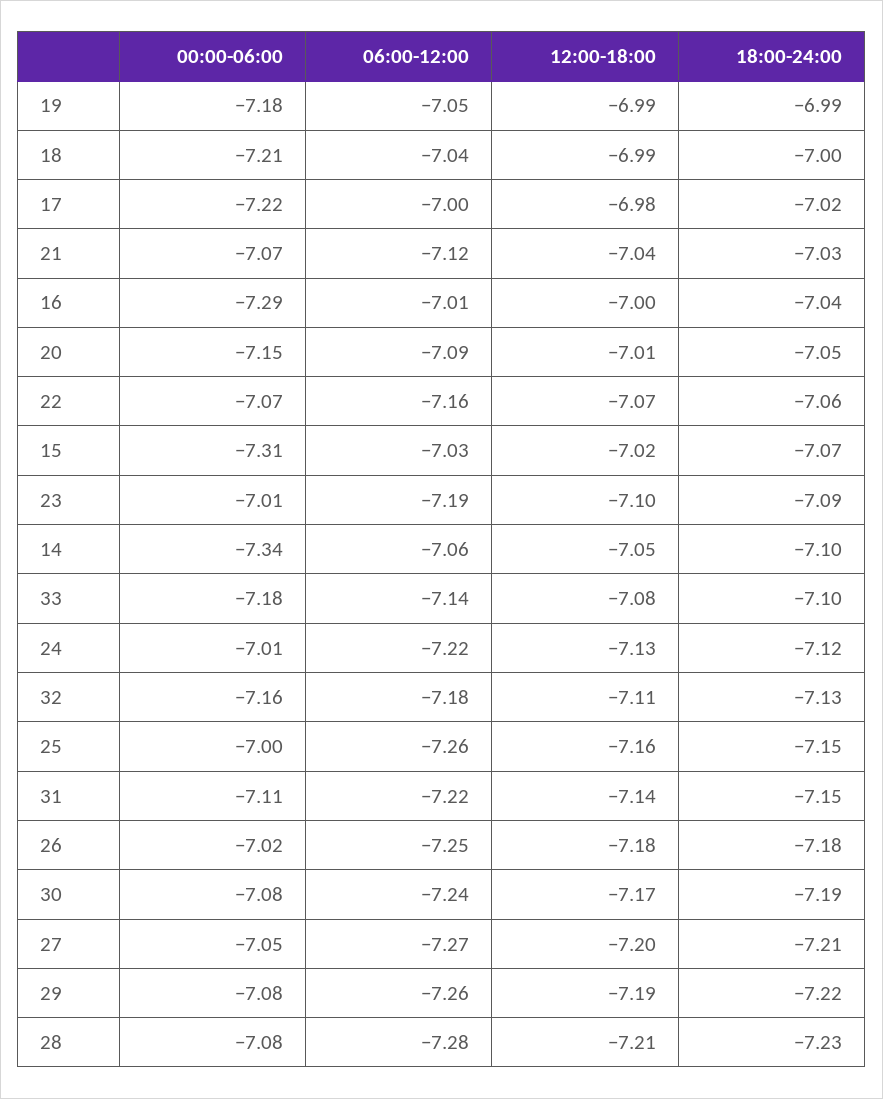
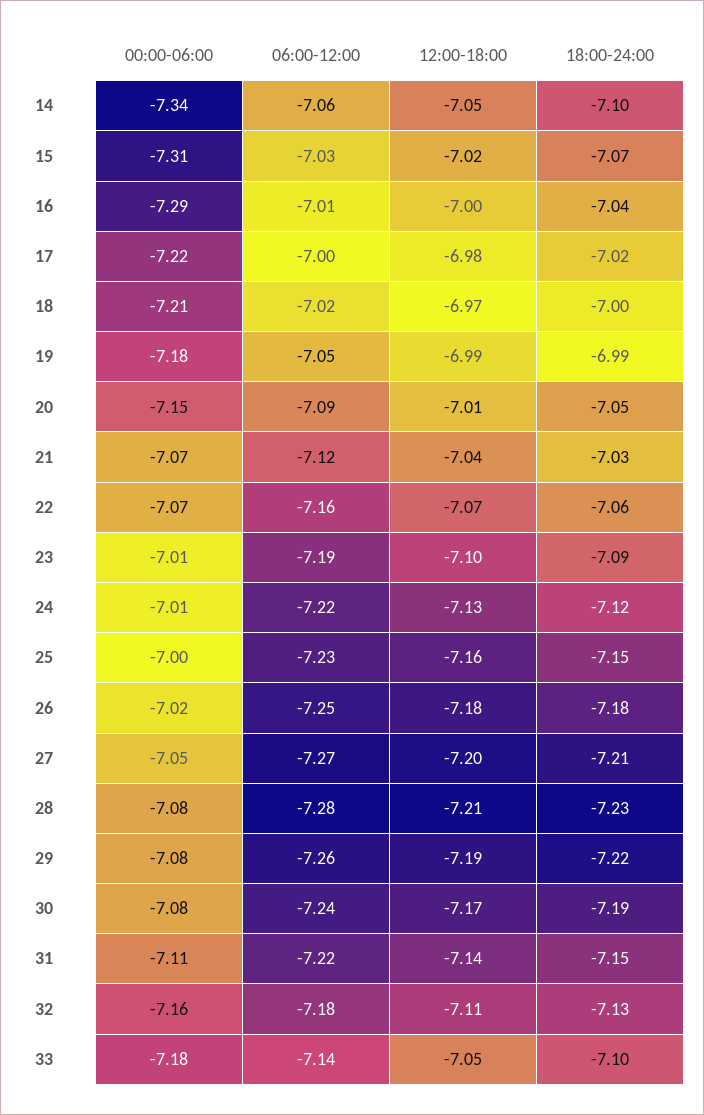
06:00-12:00, 18: -7.04 -> -7.02
12:00-18:00, 18: -6.99 -> -6.97
12:00-18:00, 33: -7.08 -> -7.05
06:00-12:00, 25: -7.26 -> -7.23

